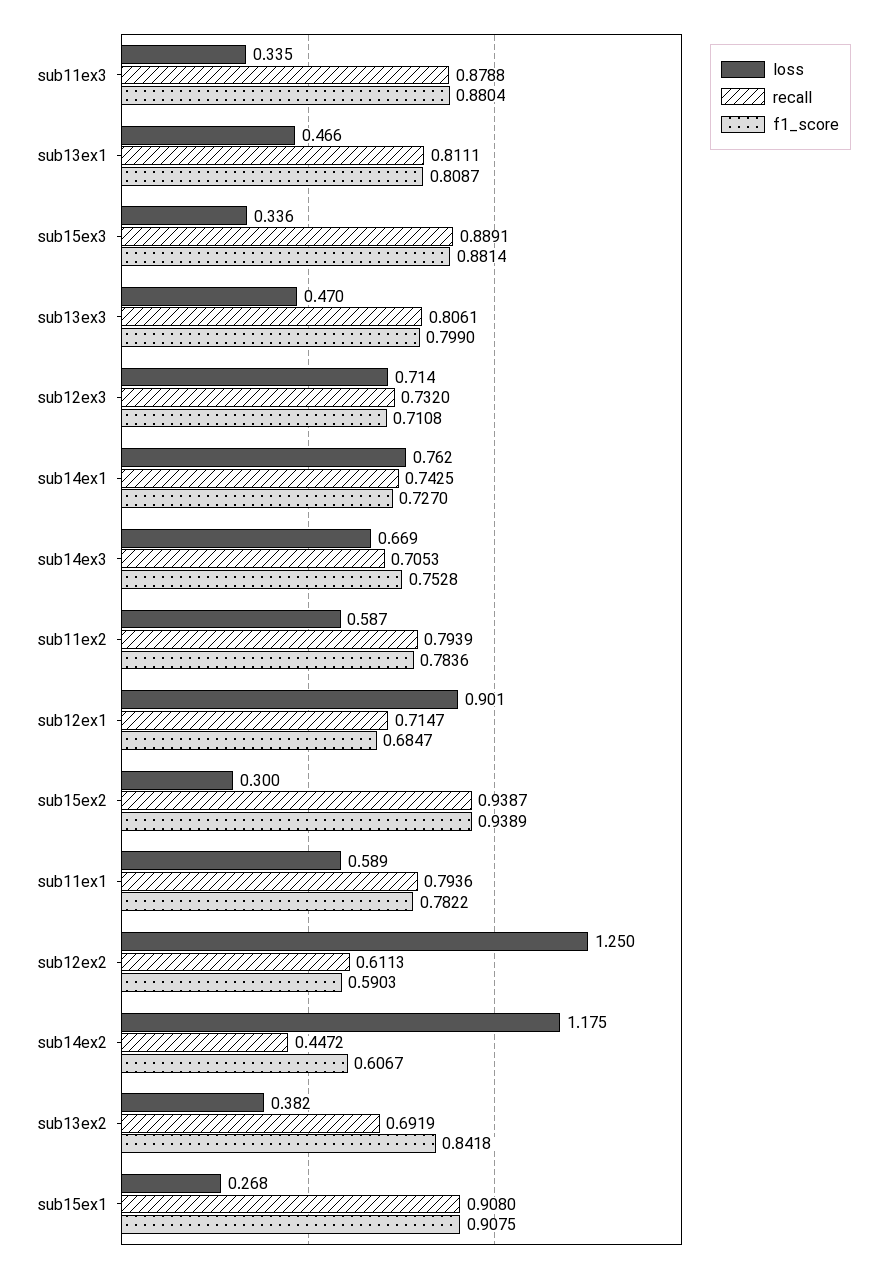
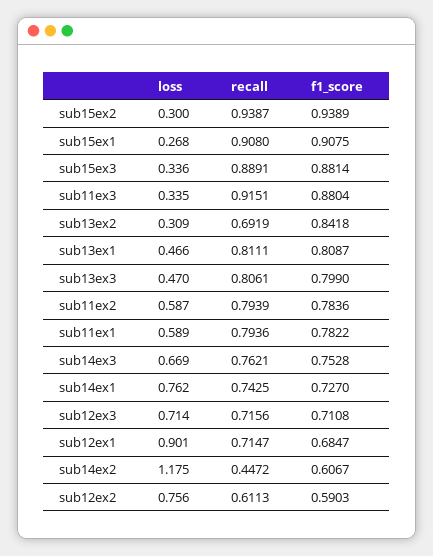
recall, sub11ex3: 0.8788 -> 0.9151
recall, sub12ex3: 0.732 -> 0.7156
recall, sub14ex3: 0.7053 -> 0.7621
loss, sub12ex2: 1.25 -> 0.756
loss, sub13ex2: 0.382 -> 0.309

